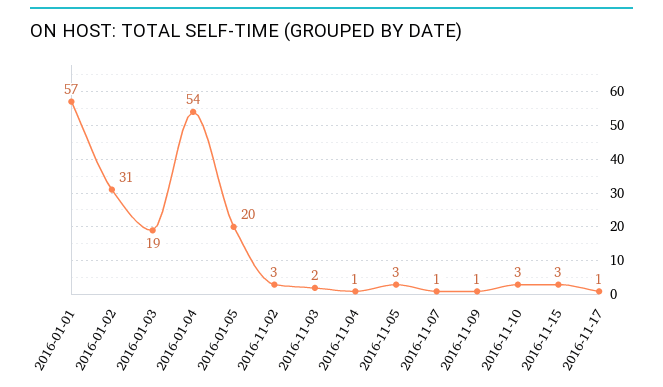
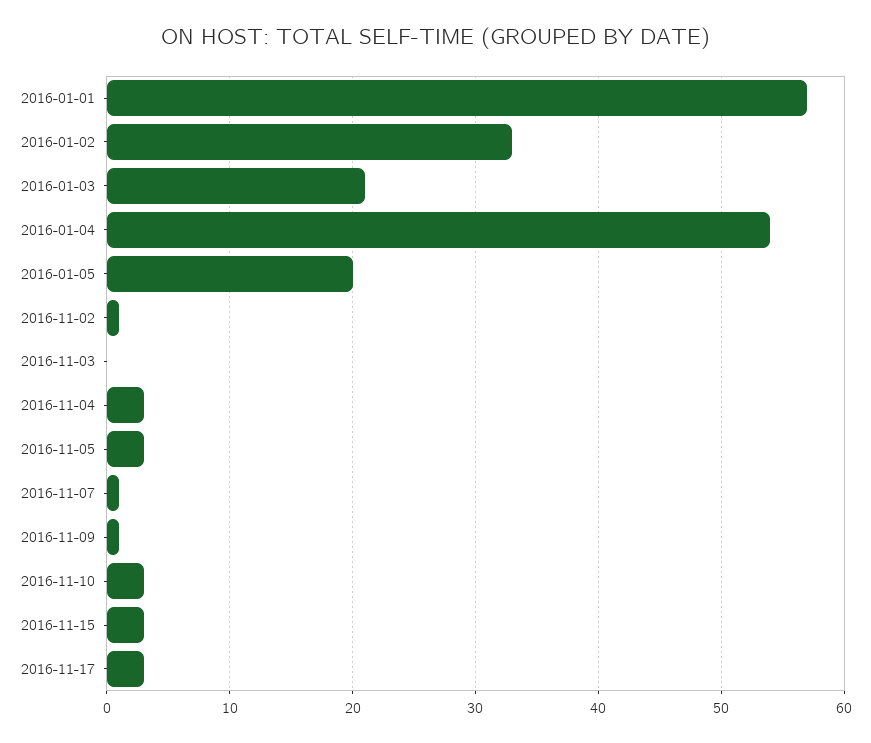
2016-01-02: 31 -> 33
2016-01-03: 19 -> 21
2016-11-02: 3 -> 1
2016-11-03: 2 -> 0
2016-11-04: 1 -> 3
2016-11-17: 1 -> 3

